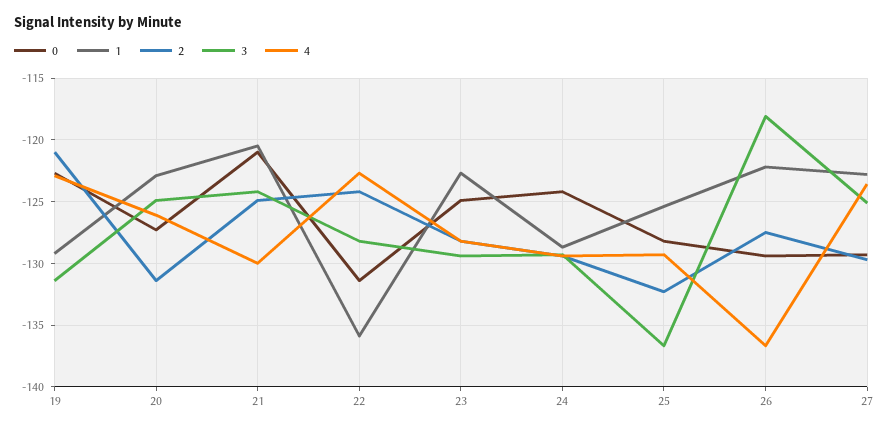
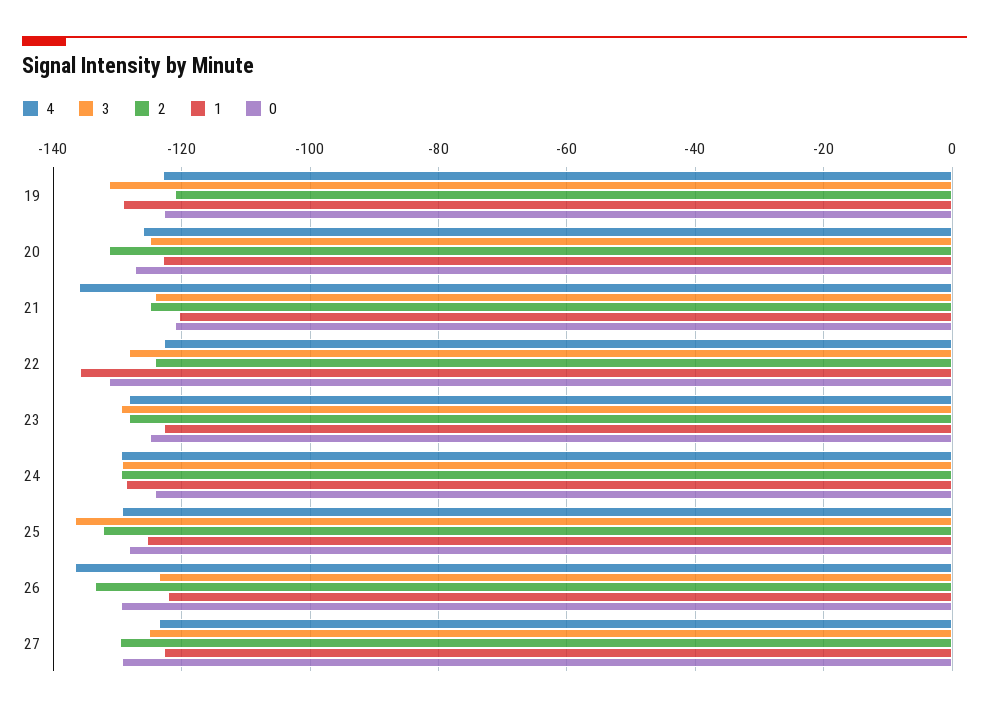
4, 21: -130 -> -136
2, 26: -127.5 -> -134
3, 26: -118 -> -124

